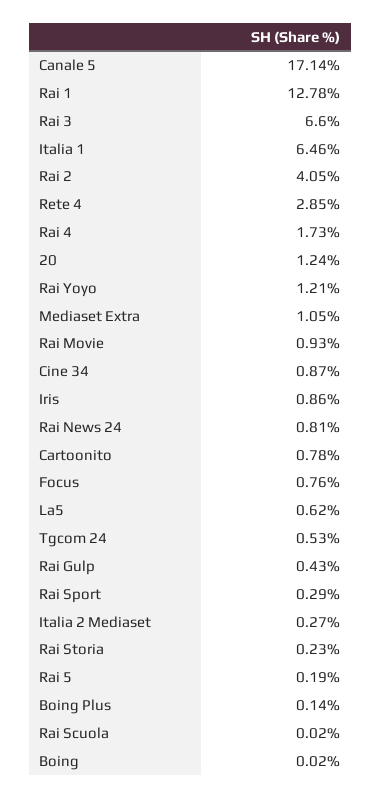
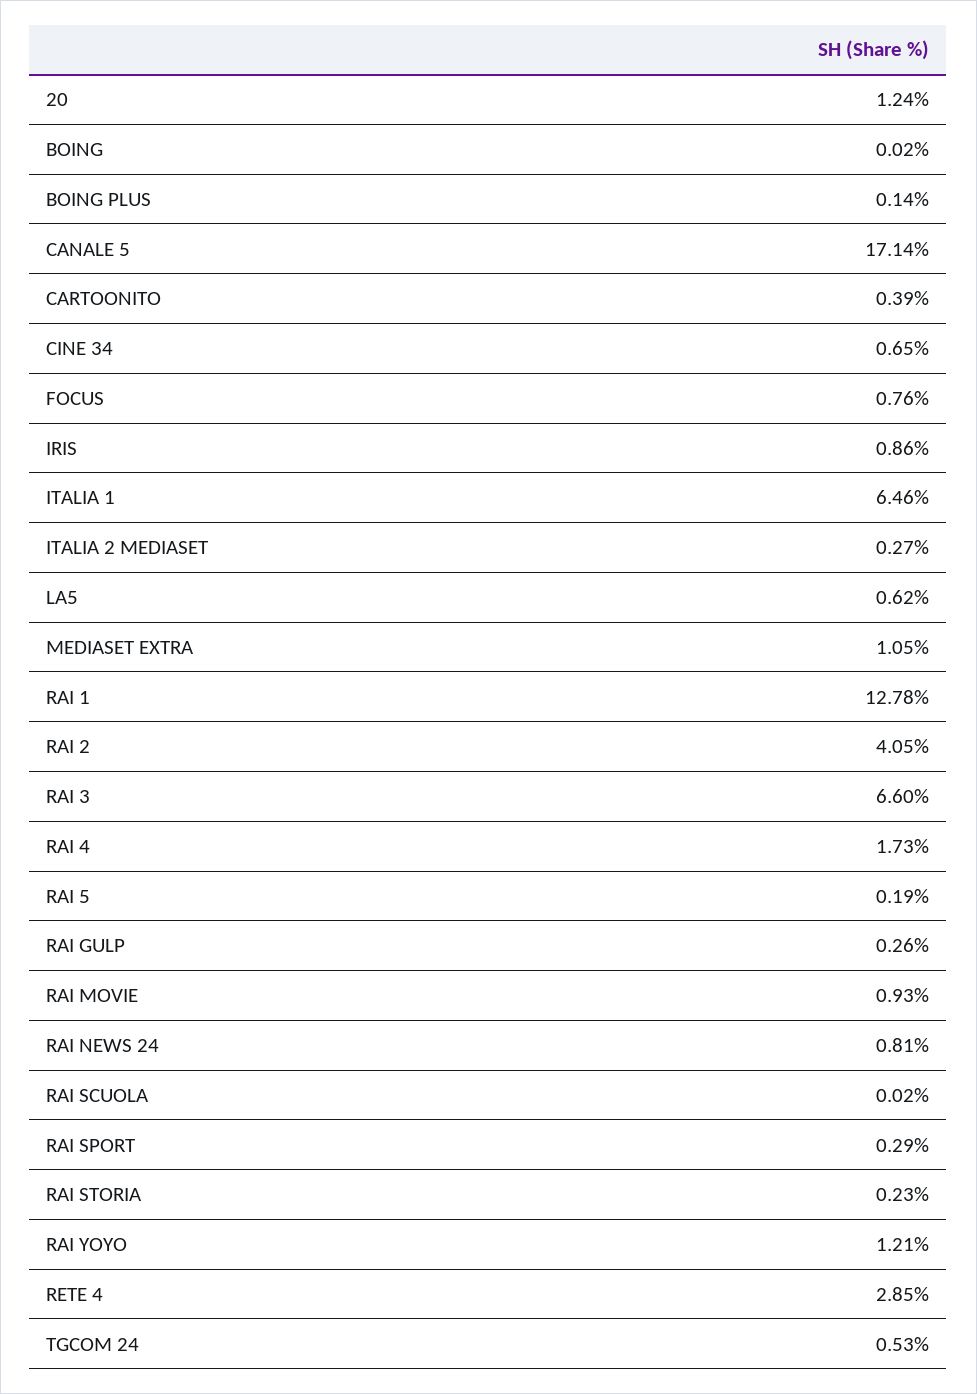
Cine 34: 0.87 -> 0.65
Cartoonito: 0.78 -> 0.39
Rai Gulp: 0.43 -> 0.26

